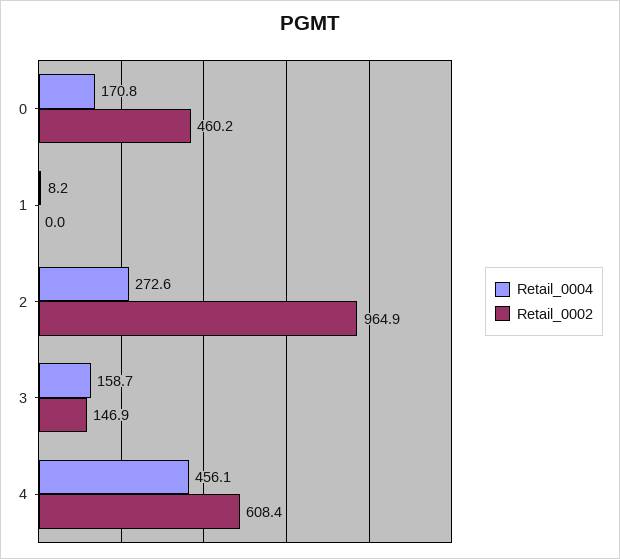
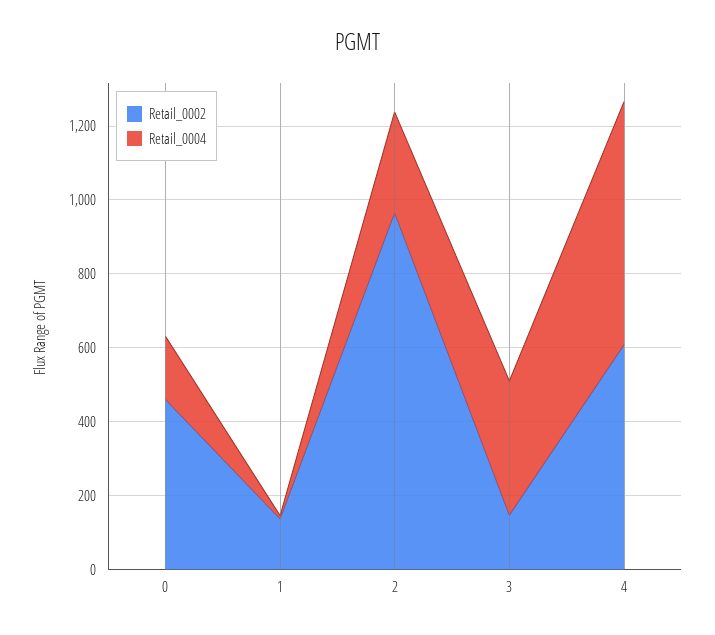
Retail_0002, 1: 0 -> 150
Retail_0004, 3: 158.7 -> 350
Retail_0004, 4: 456.1 -> 650

